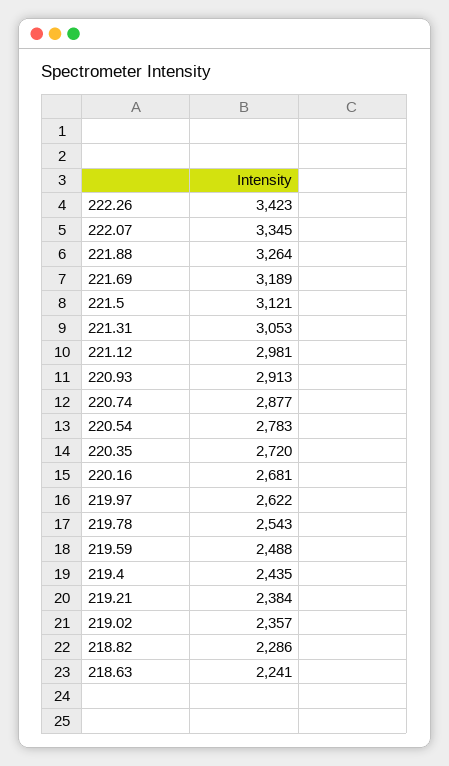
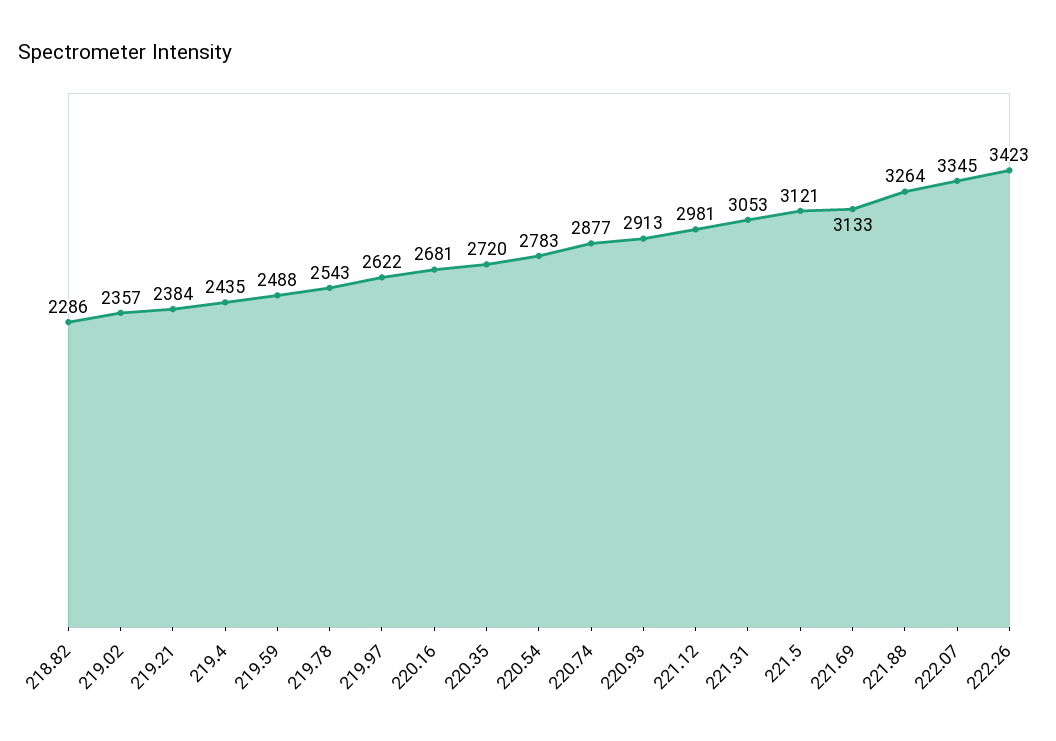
221.69: 3189 -> 3133
218.63: 2241 -> none

